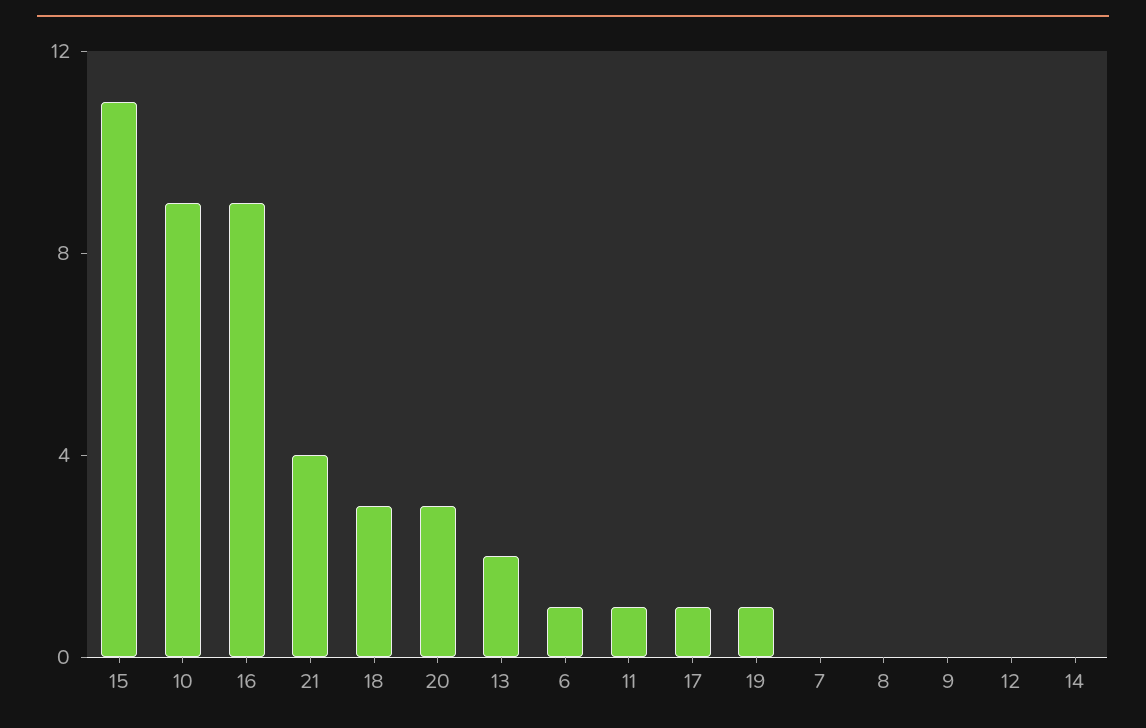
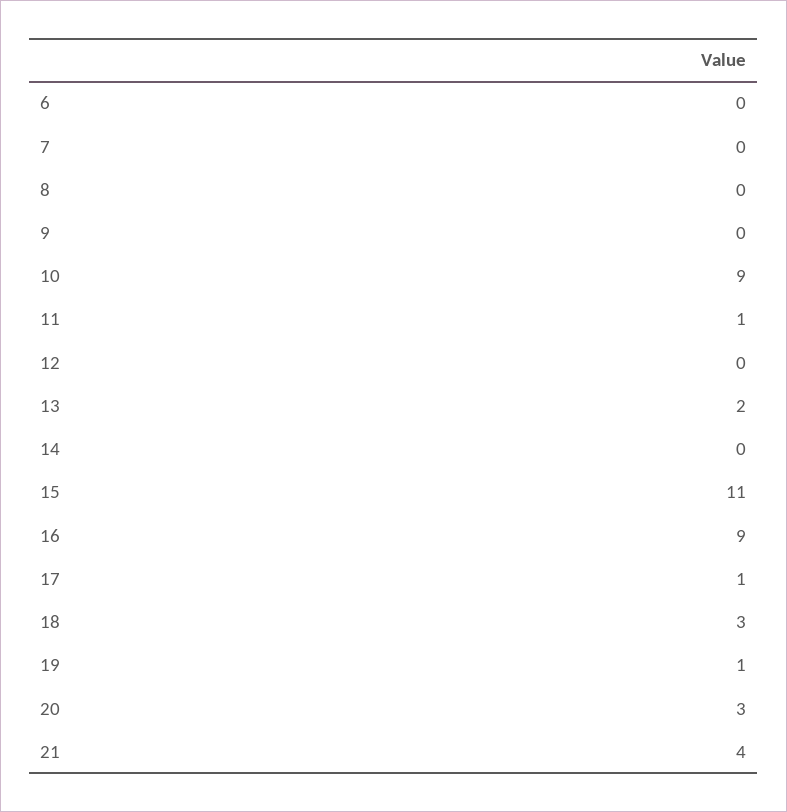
6: 1 -> 0

